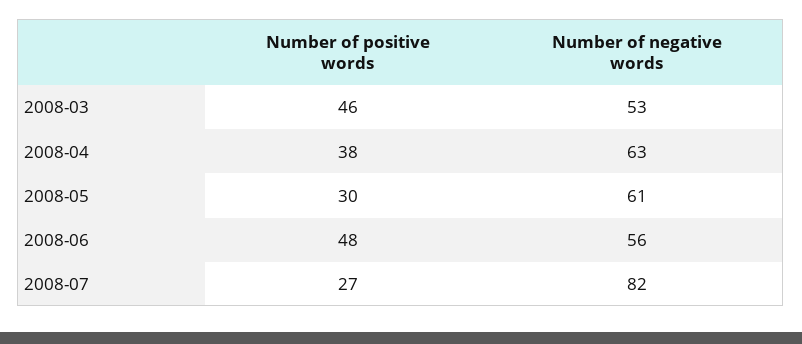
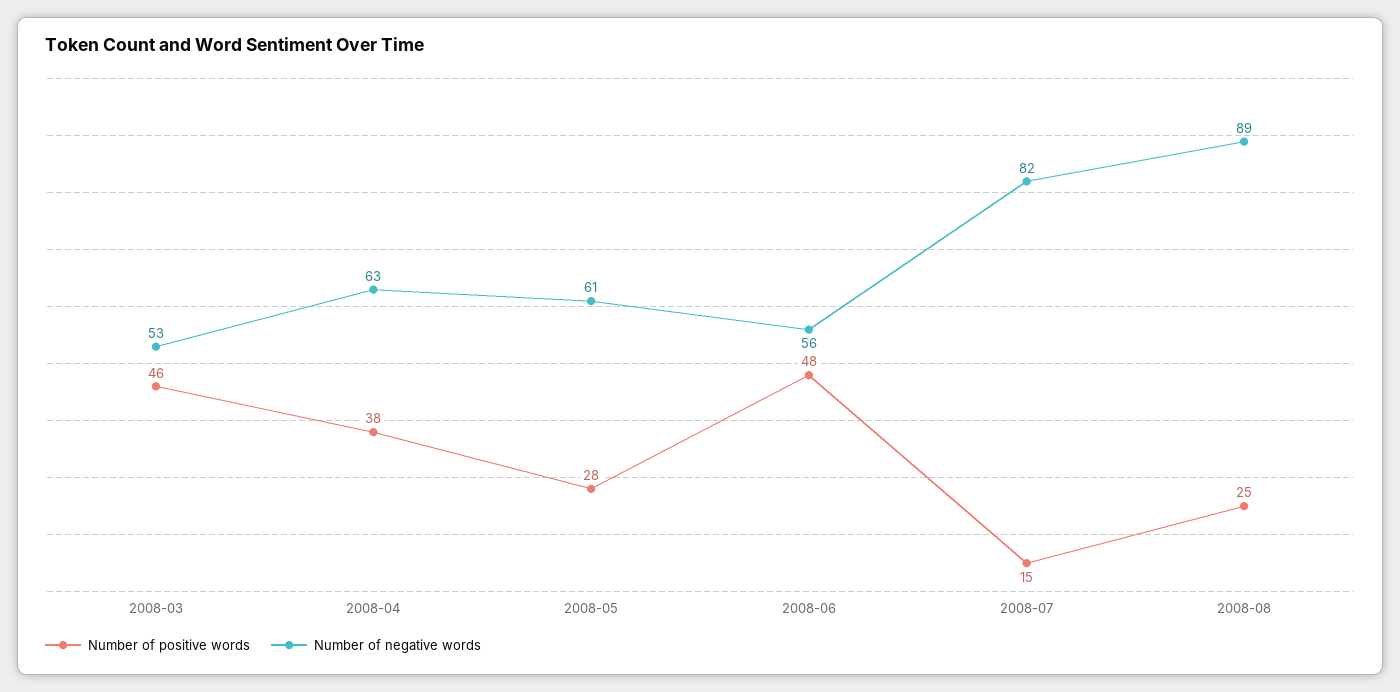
Number of positive words, 2008-05: 30 -> 28
Number of positive words, 2008-07: 27 -> 15
Number of positive words, 2008-08: none -> 25
Number of negative words, 2008-08: none -> 89

